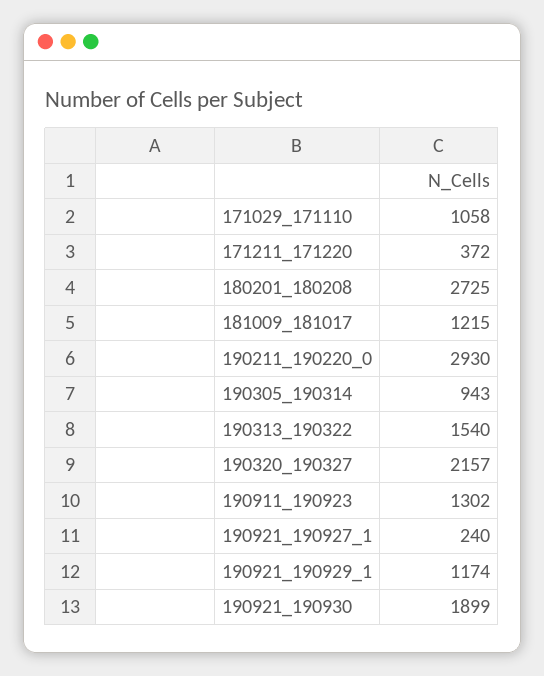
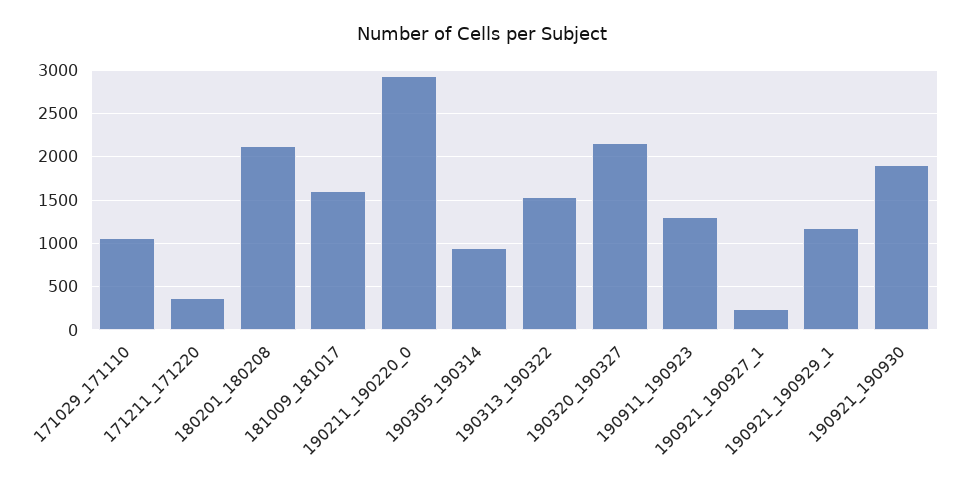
180201_180208: 2725 -> 2100
181009_181017: 1215 -> 1600

